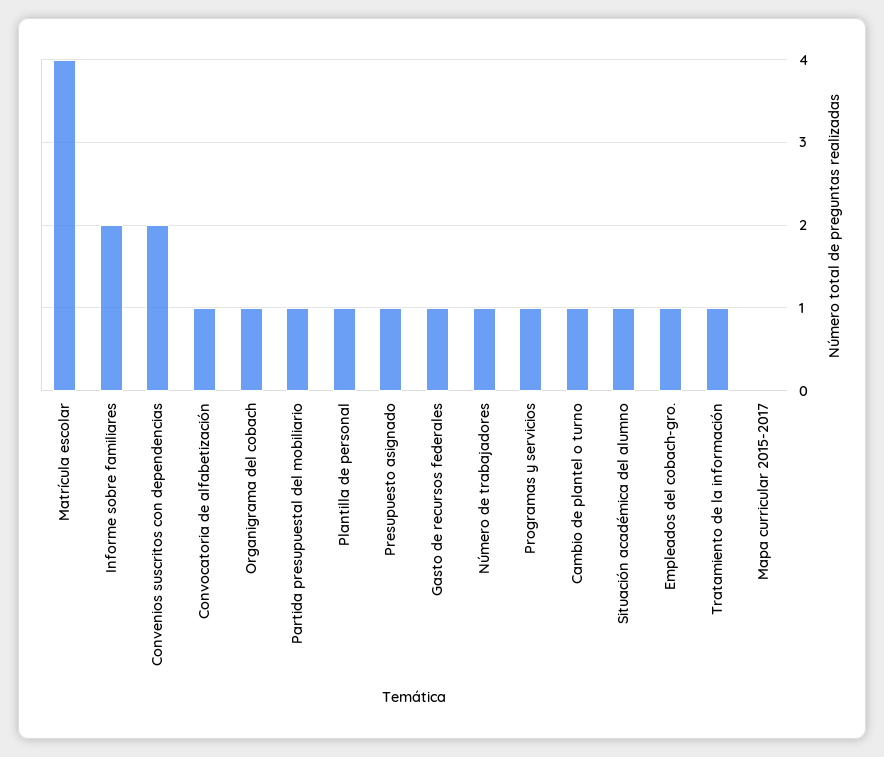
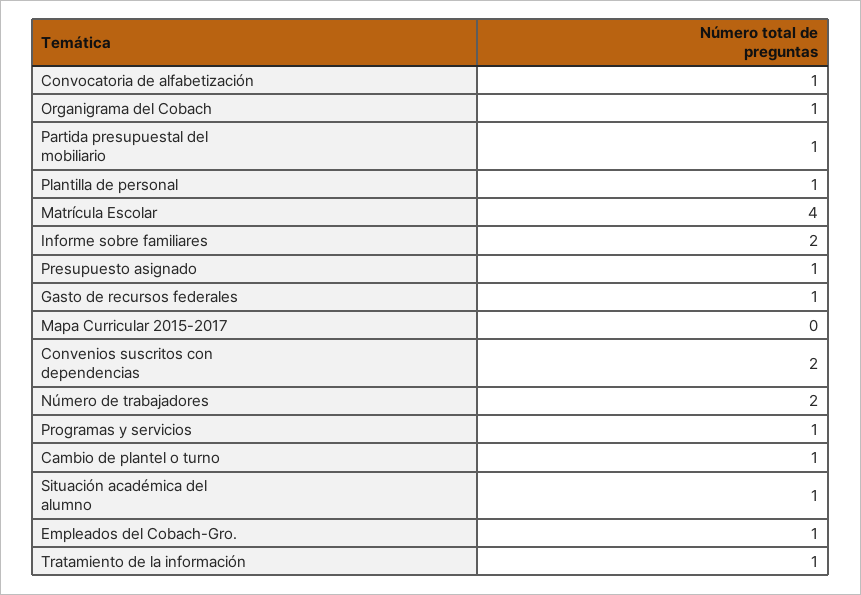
Número de trabajadores: 1 -> 2

